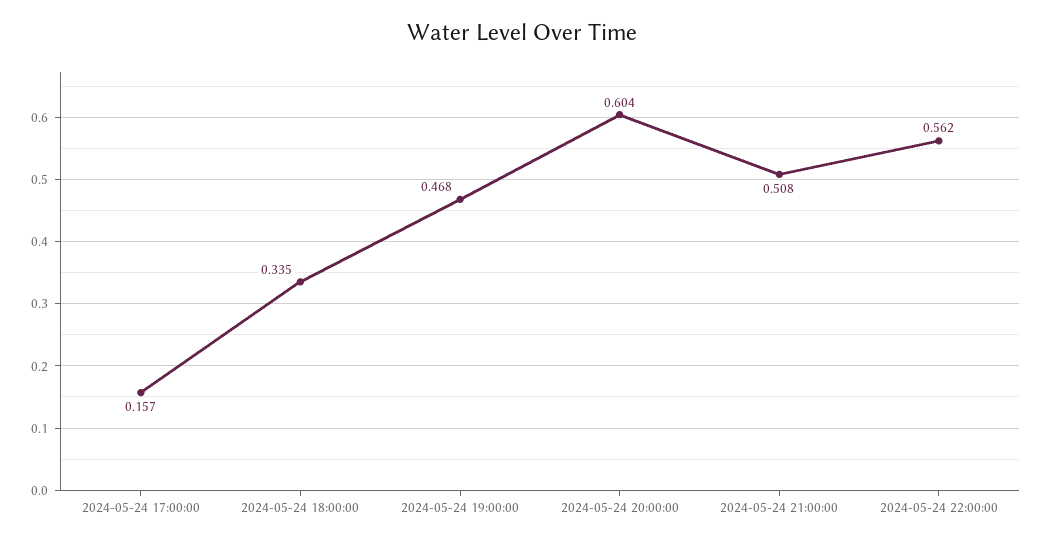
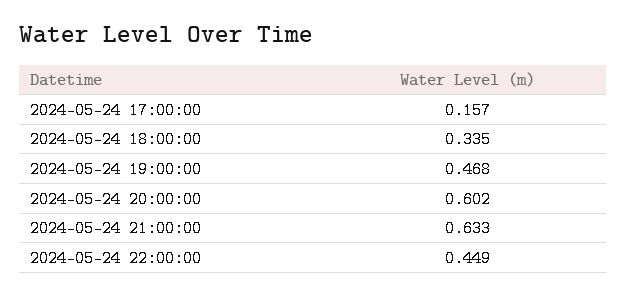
2024-05-24 20:00:00: 0.604 -> 0.602
2024-05-24 21:00:00: 0.508 -> 0.633
2024-05-24 22:00:00: 0.562 -> 0.449

